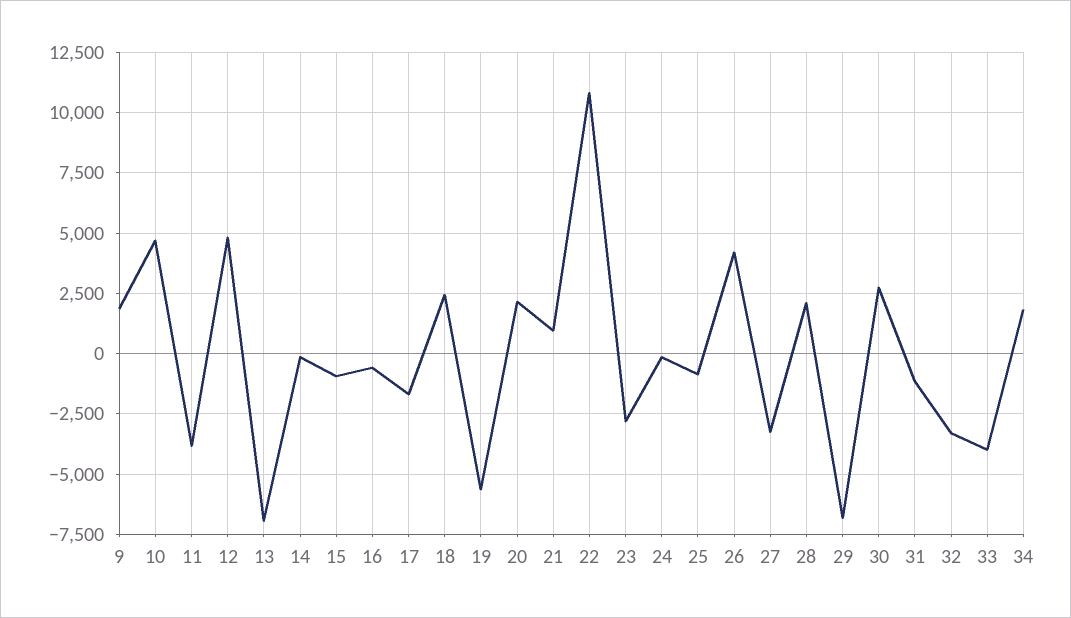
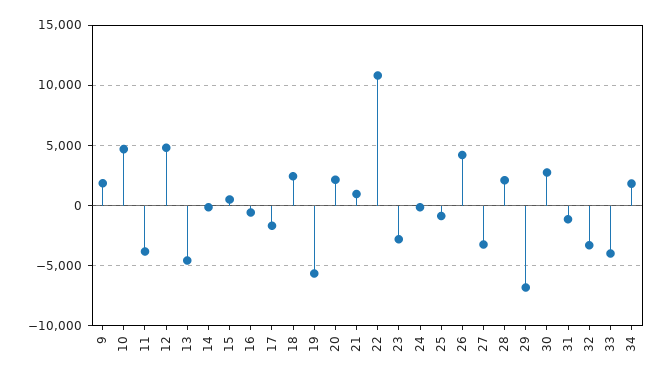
13: -7000 -> -4500
15: -1000 -> 500

